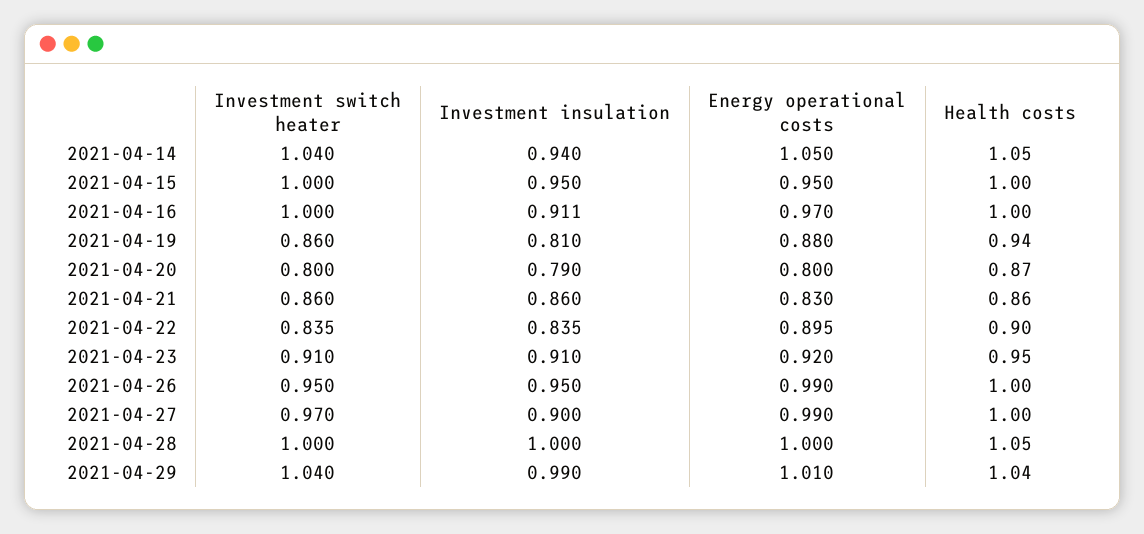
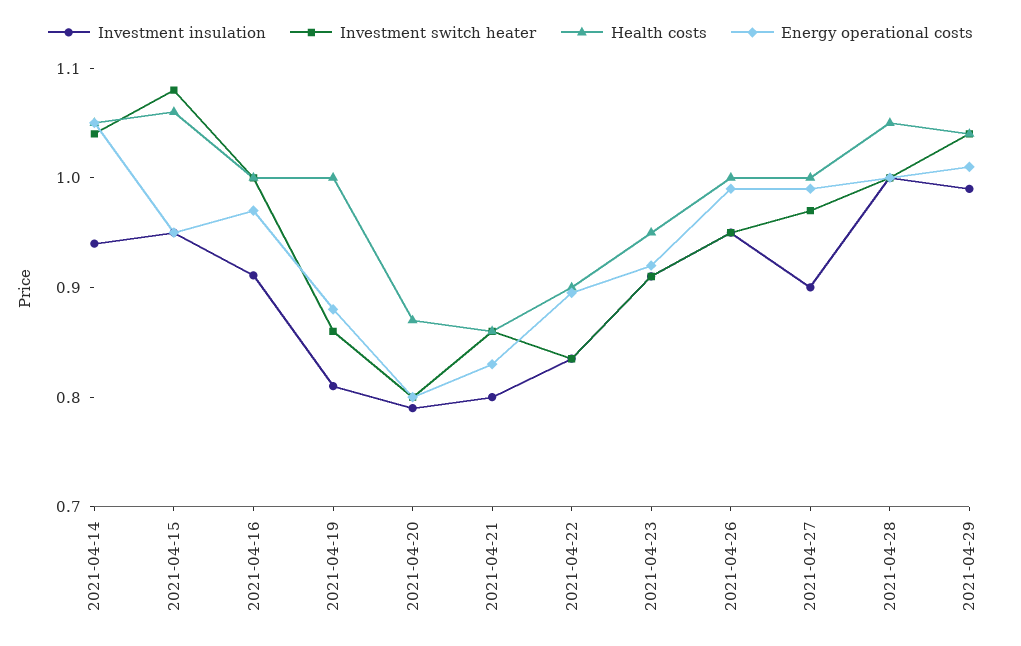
Investment switch heater, 2021-04-15: 1 -> 1.08
Health costs, 2021-04-15: 1 -> 1.06
Health costs, 2021-04-19: 0.94 -> 1
Investment insulation, 2021-04-21: 0.86 -> 0.8

